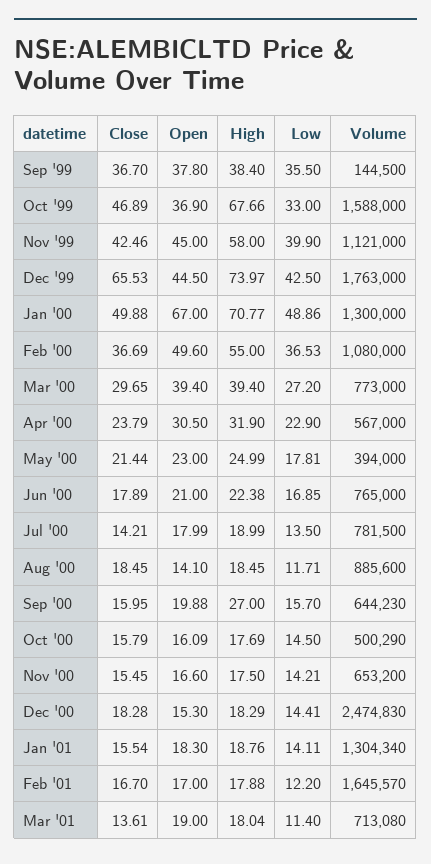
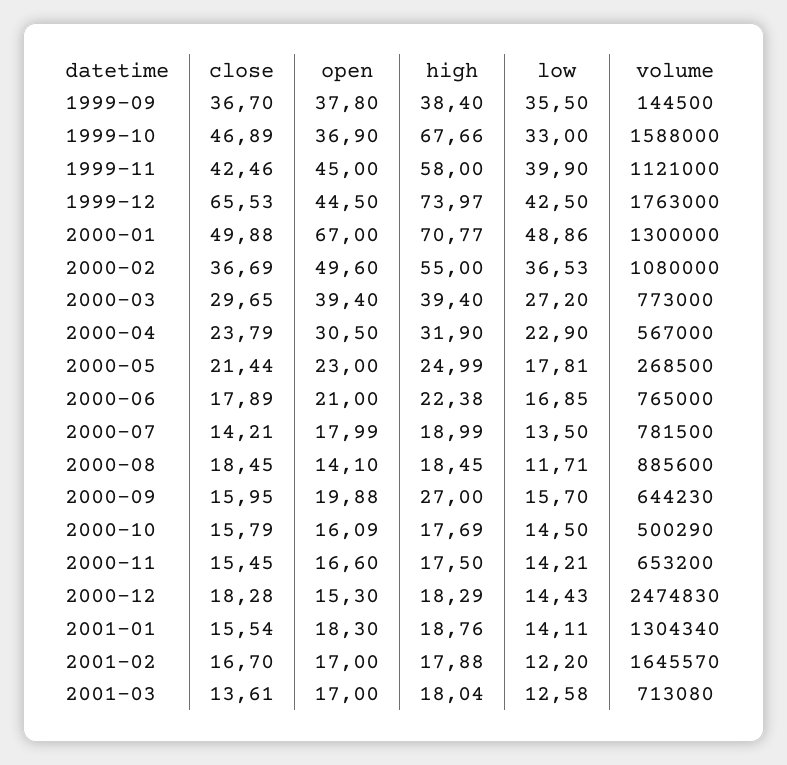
Volume, May '00: 394000 -> 268500
Low, Dec '00: 14.41 -> 14.43
Open, Mar '01: 19 -> 17
Low, Mar '01: 11.4 -> 12.58

